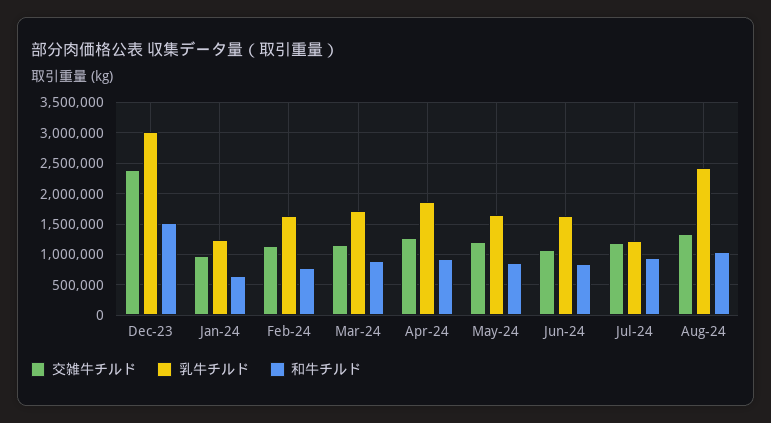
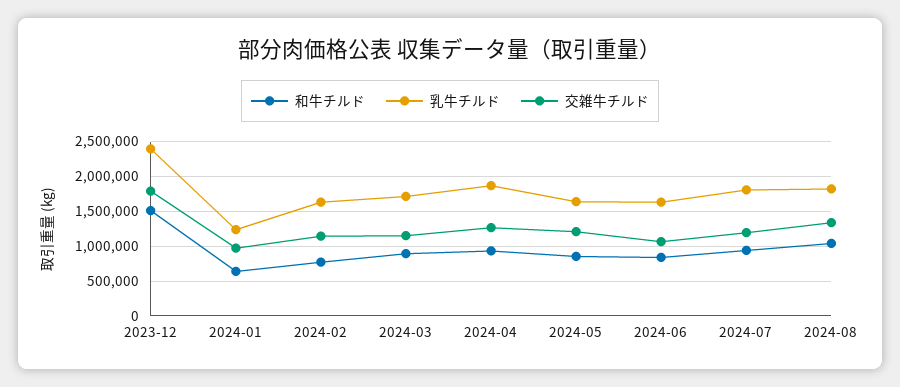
交雑牛チルド, Dec-23: 2400000 -> 1800000
乳牛チルド, Dec-23: 3000000 -> 2400000
乳牛チルド, Jul-24: 1200000 -> 1800000
乳牛チルド, Aug-24: 2400000 -> 1800000

